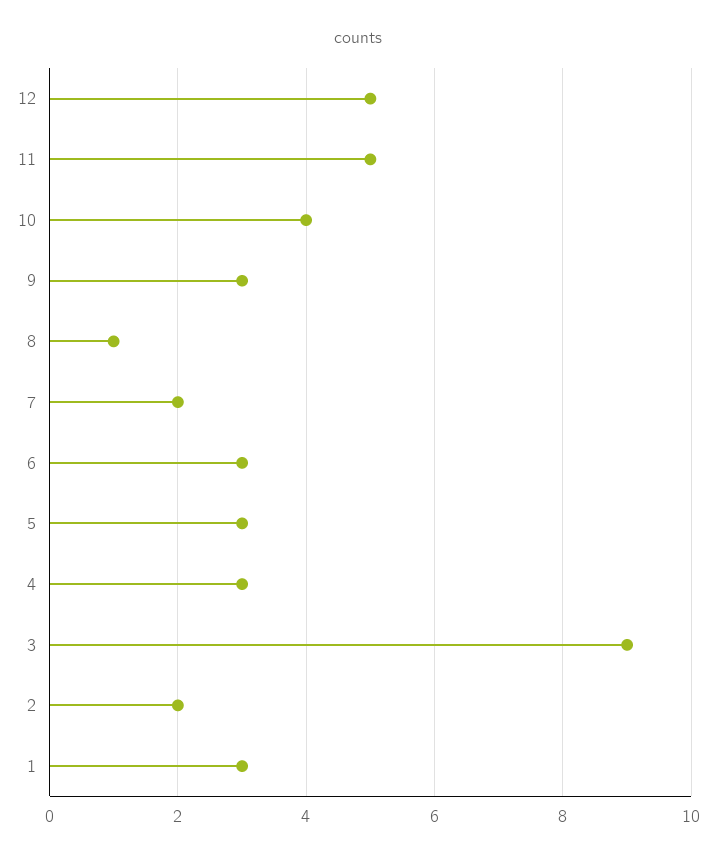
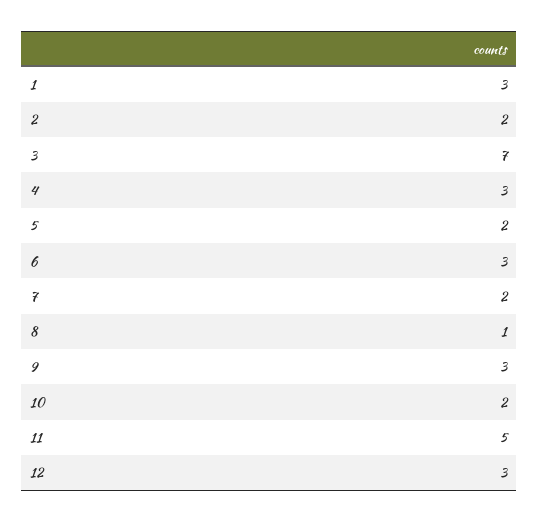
12: 5 -> 3
10: 4 -> 2
5: 3 -> 2
3: 9 -> 7

